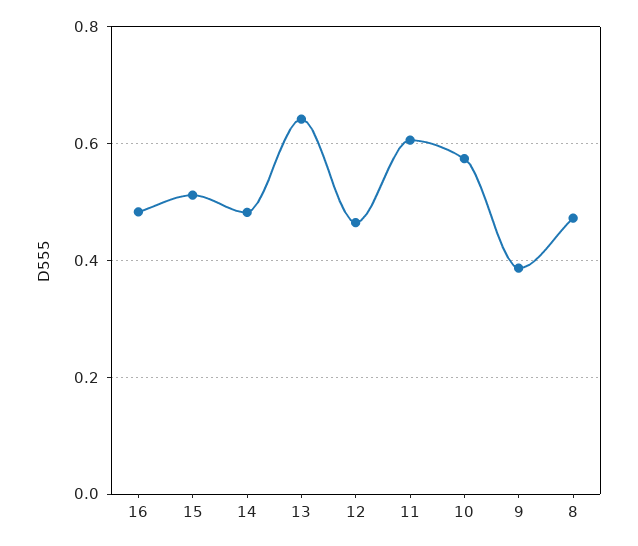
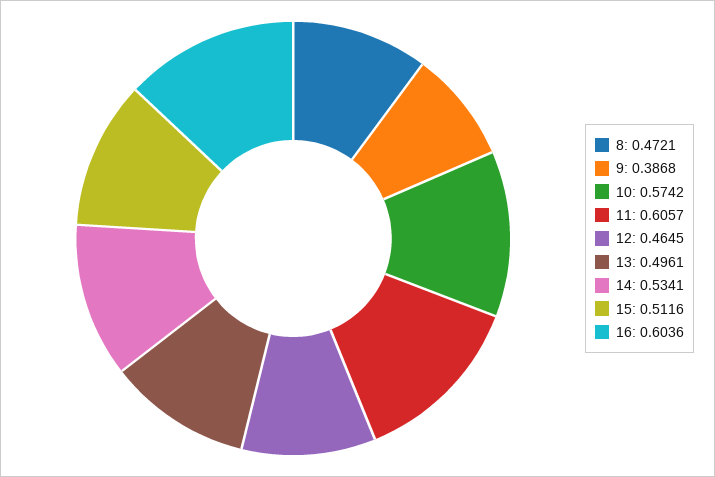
16: 0.48 -> 0.6036
14: 0.48 -> 0.5341
13: 0.64 -> 0.4961

